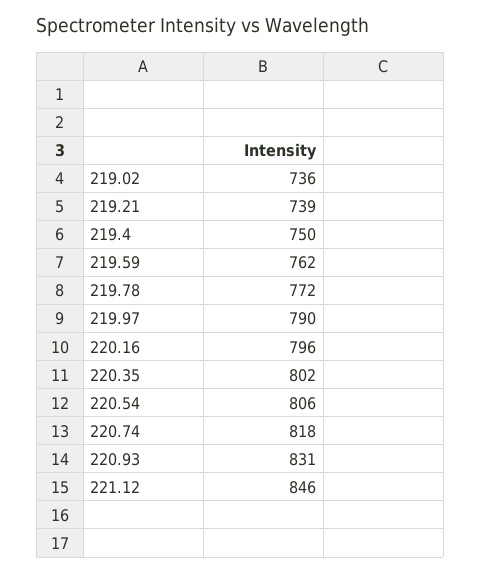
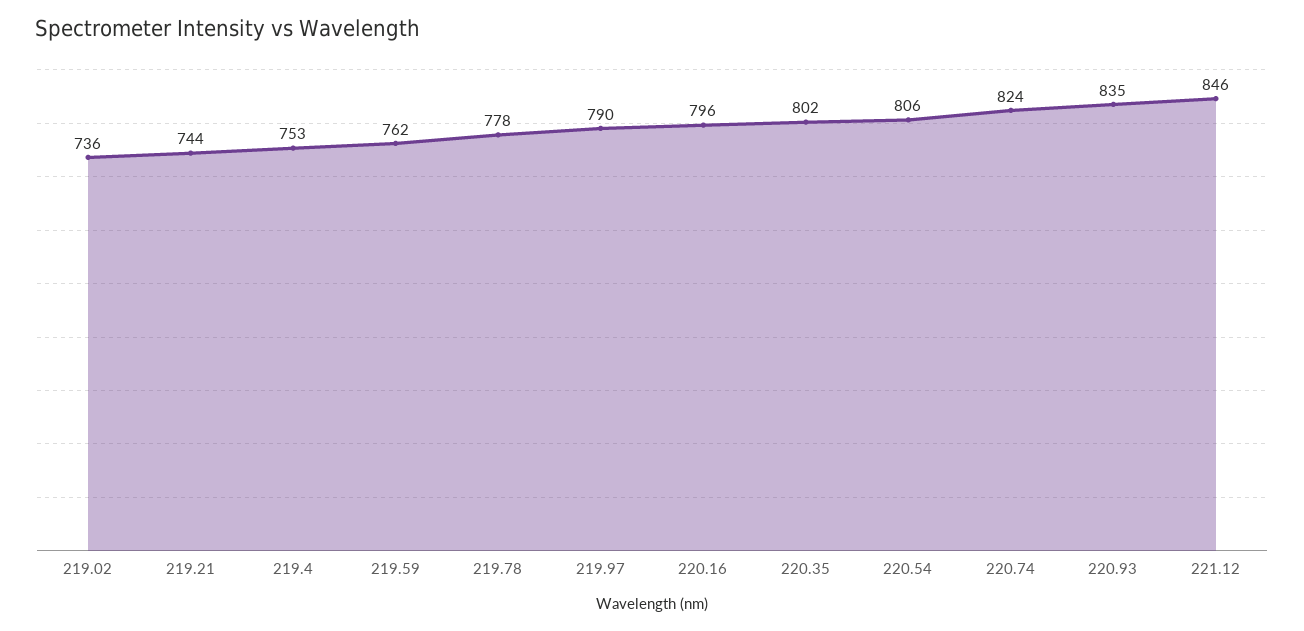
219.21: 739 -> 744
219.4: 750 -> 753
219.78: 772 -> 778
220.74: 818 -> 824
220.93: 831 -> 835

